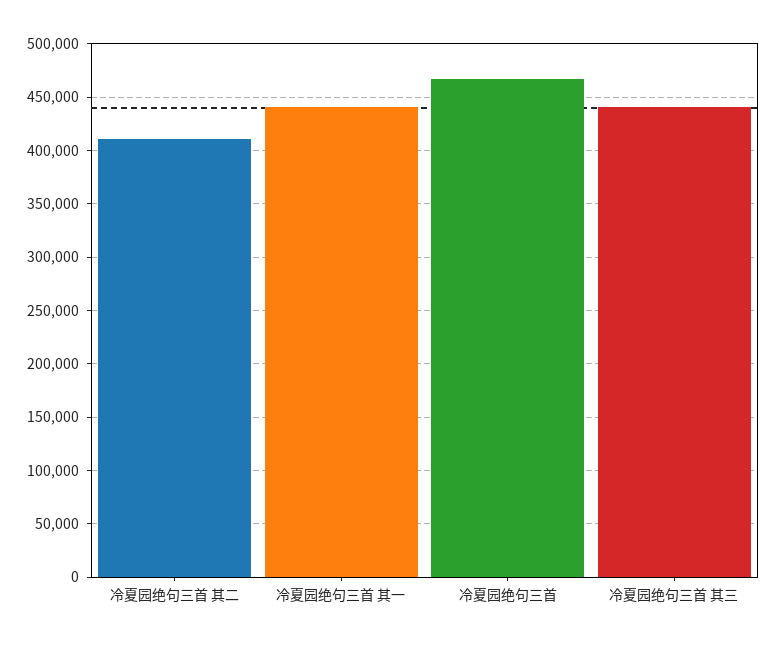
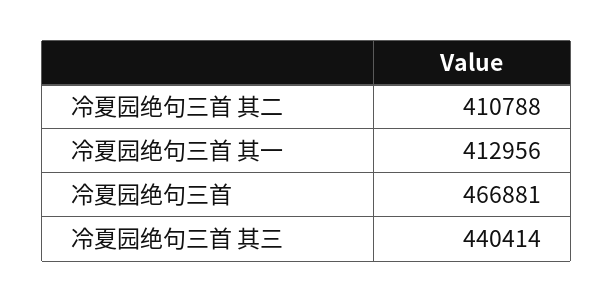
冷夏园绝句三首 其一: 440000 -> 412956

